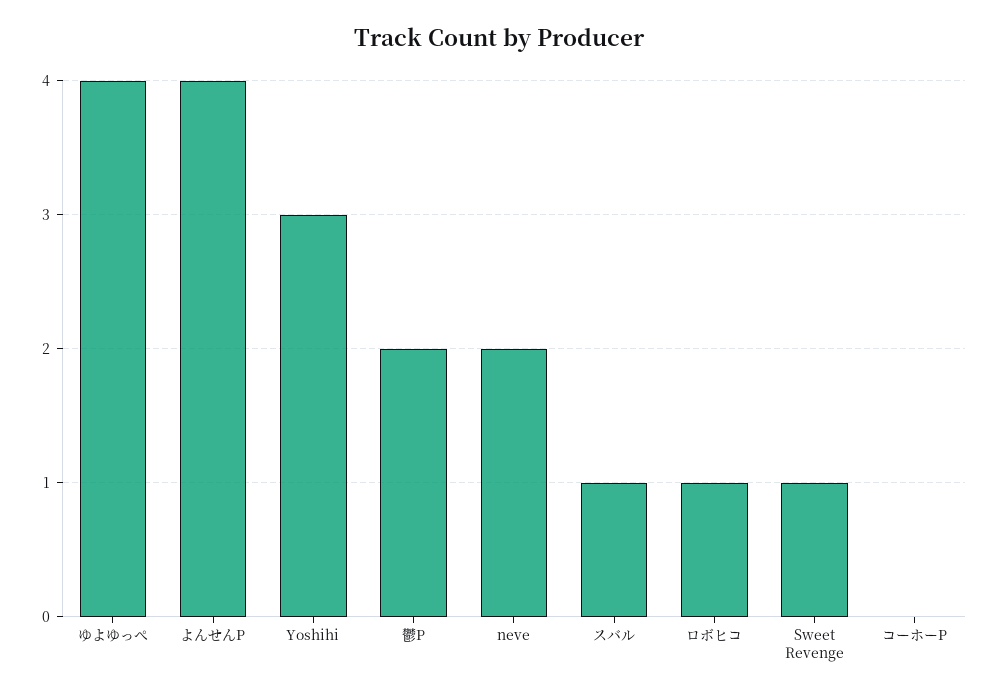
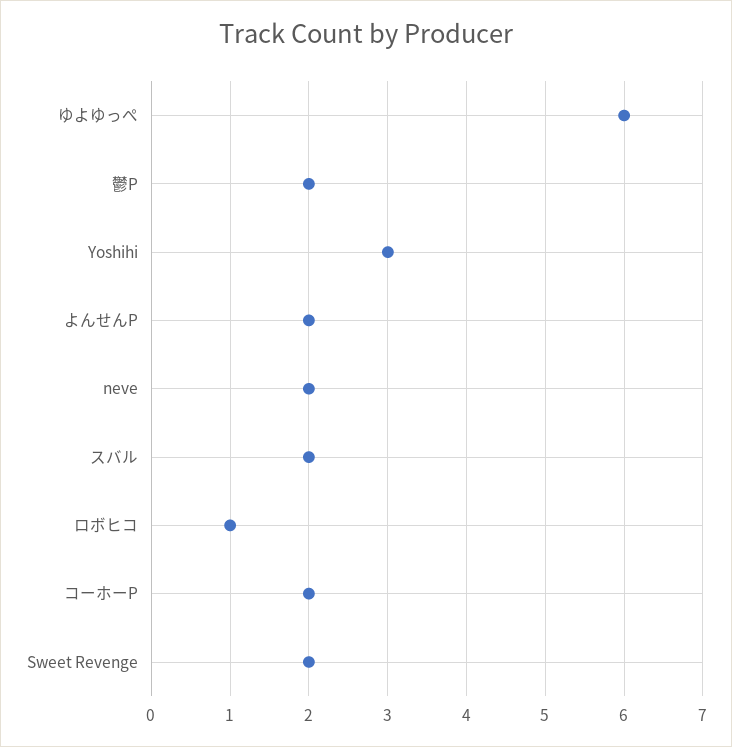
ゆよゆっぺ: 4 -> 6
よんせんP: 4 -> 2
スバル: 1 -> 2
Sweet Revenge: 1 -> 2
コーホーP: 0 -> 2

